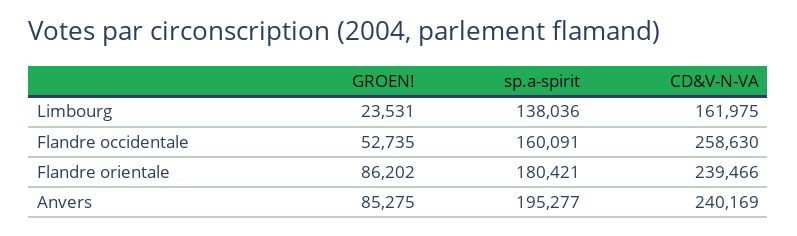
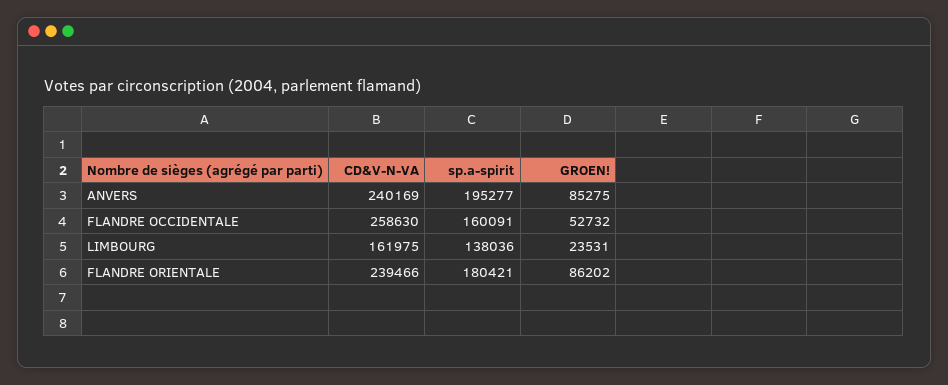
GROEN!, Flandre occidentale: 52735 -> 52732

